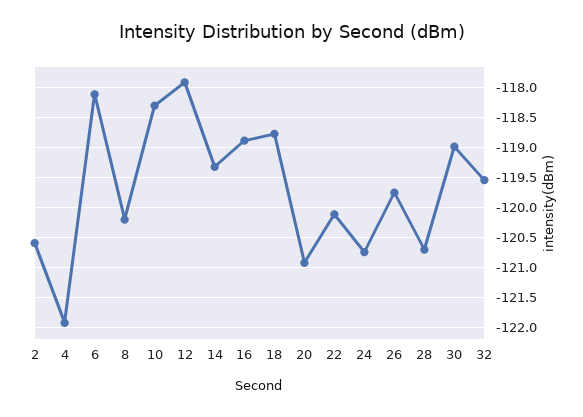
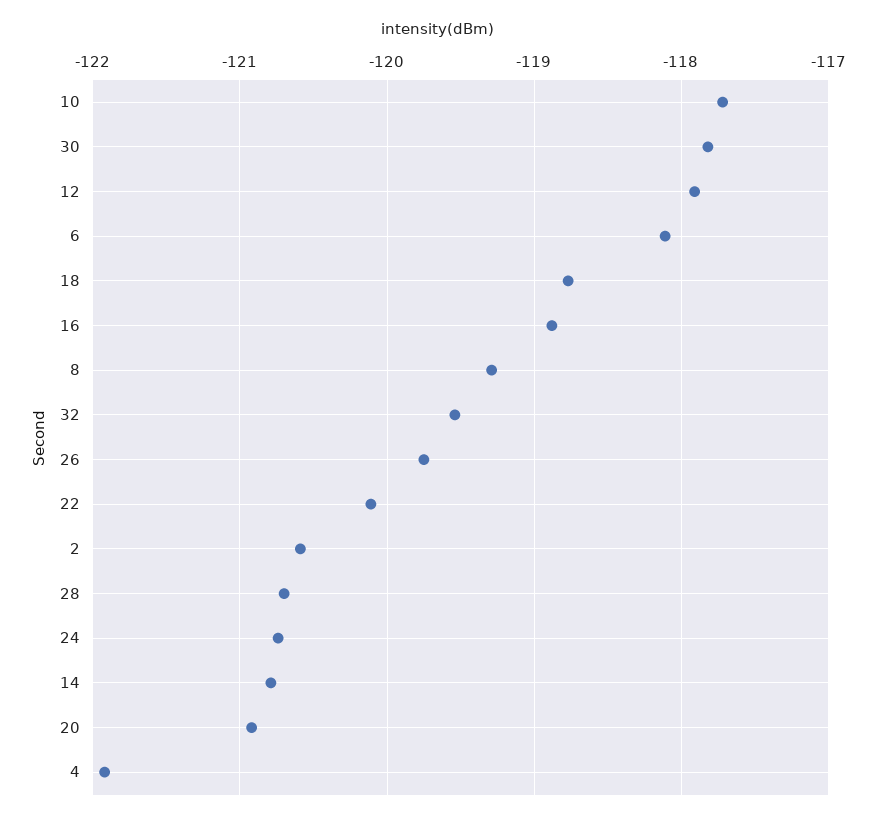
8: -120.25 -> -119.3
10: -118.25 -> -117.7
14: -119.25 -> -120.8
30: -119 -> -117.8

